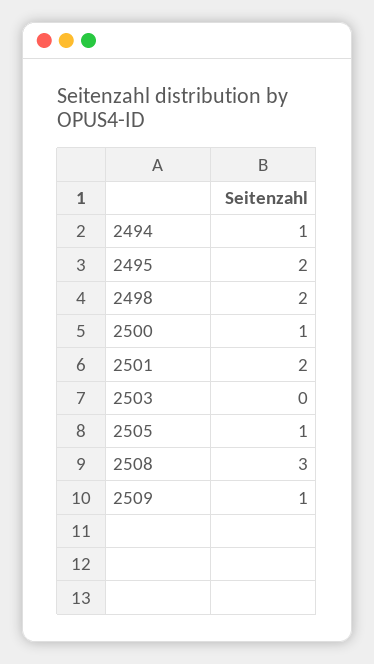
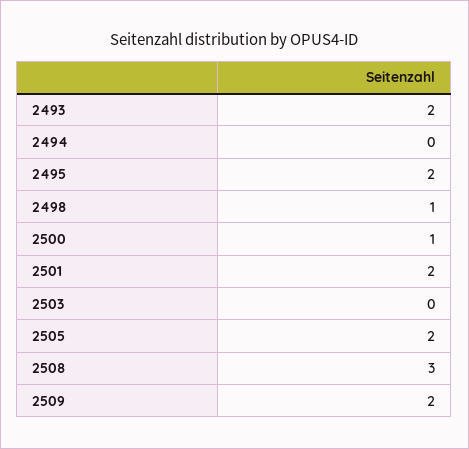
2494: 1 -> 0
2498: 2 -> 1
2505: 1 -> 2
2509: 1 -> 2
2493: none -> 2

